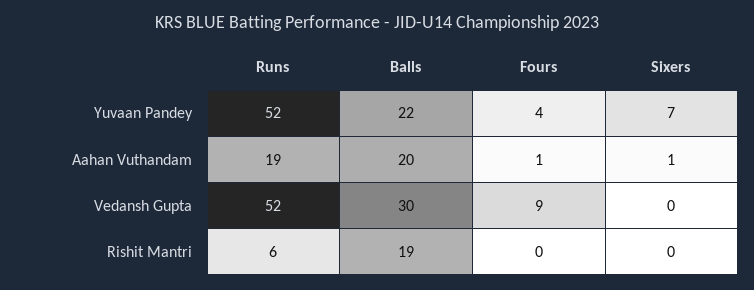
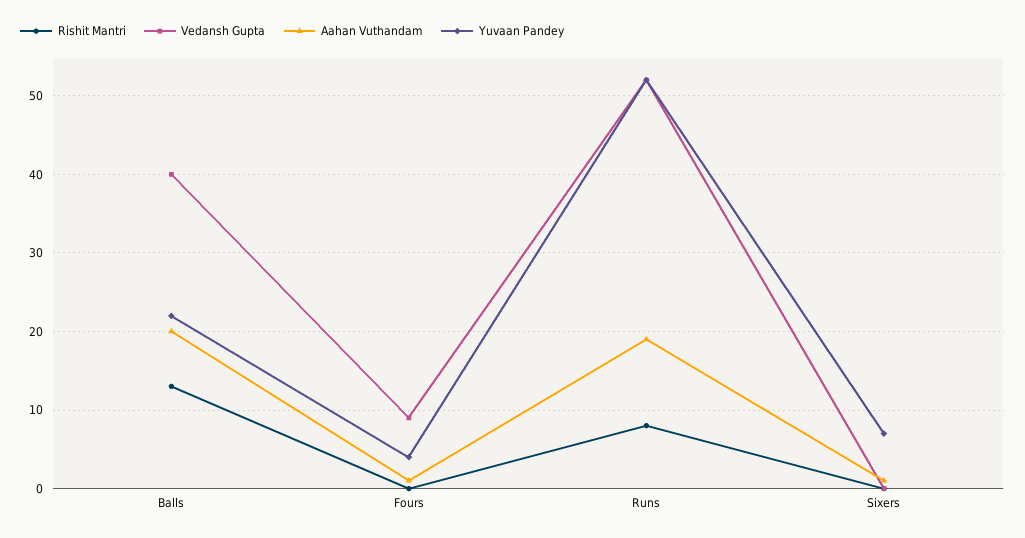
Vedansh Gupta, Balls: 30 -> 40
Rishit Mantri, Runs: 6 -> 8
Rishit Mantri, Balls: 19 -> 13

